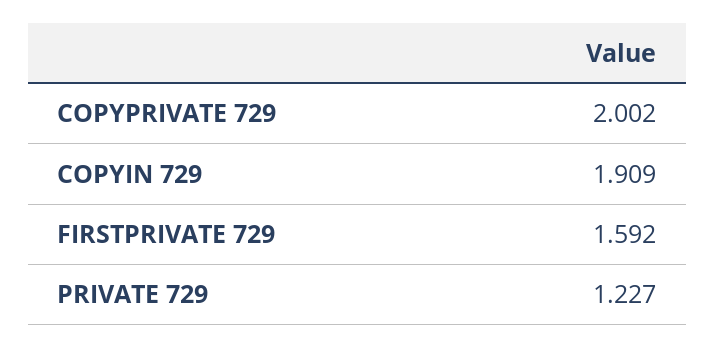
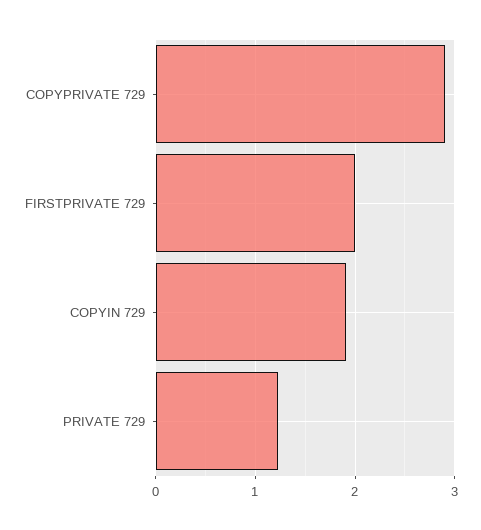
COPYPRIVATE 729: 2.002 -> 2.9
FIRSTPRIVATE 729: 1.592 -> 2

